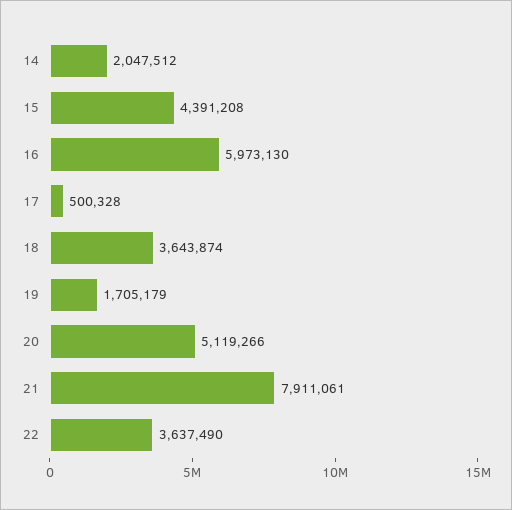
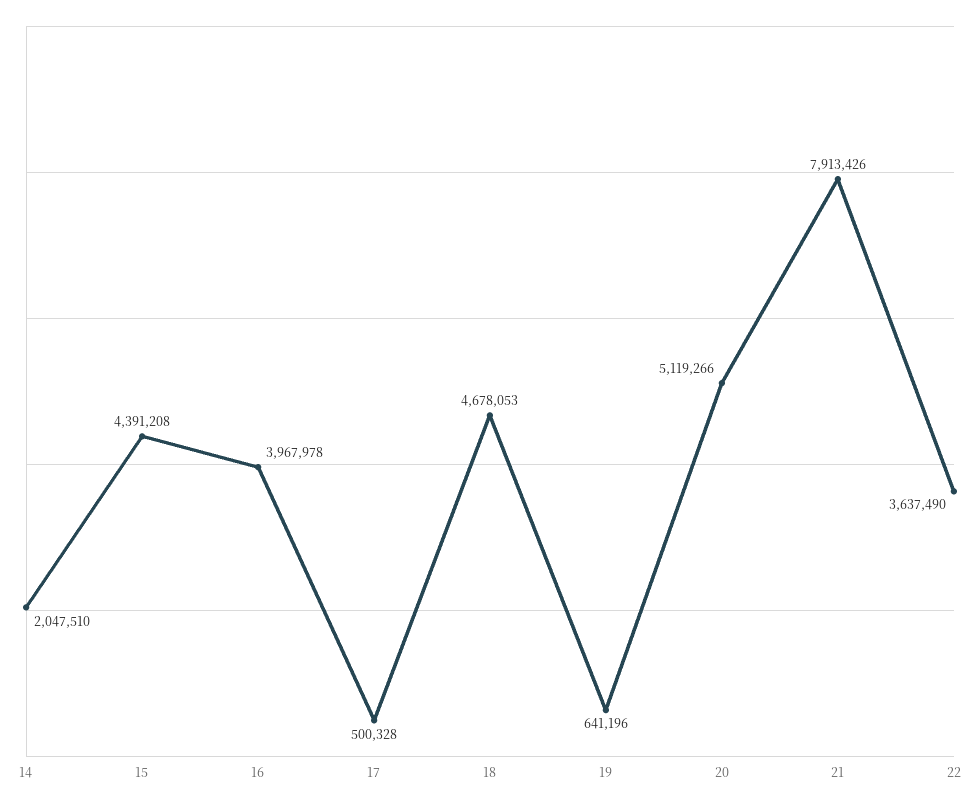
14: 2047512 -> 2047510
16: 5973130 -> 3967978
18: 3643874 -> 4678053
19: 1705179 -> 641196
21: 7911061 -> 7913426

